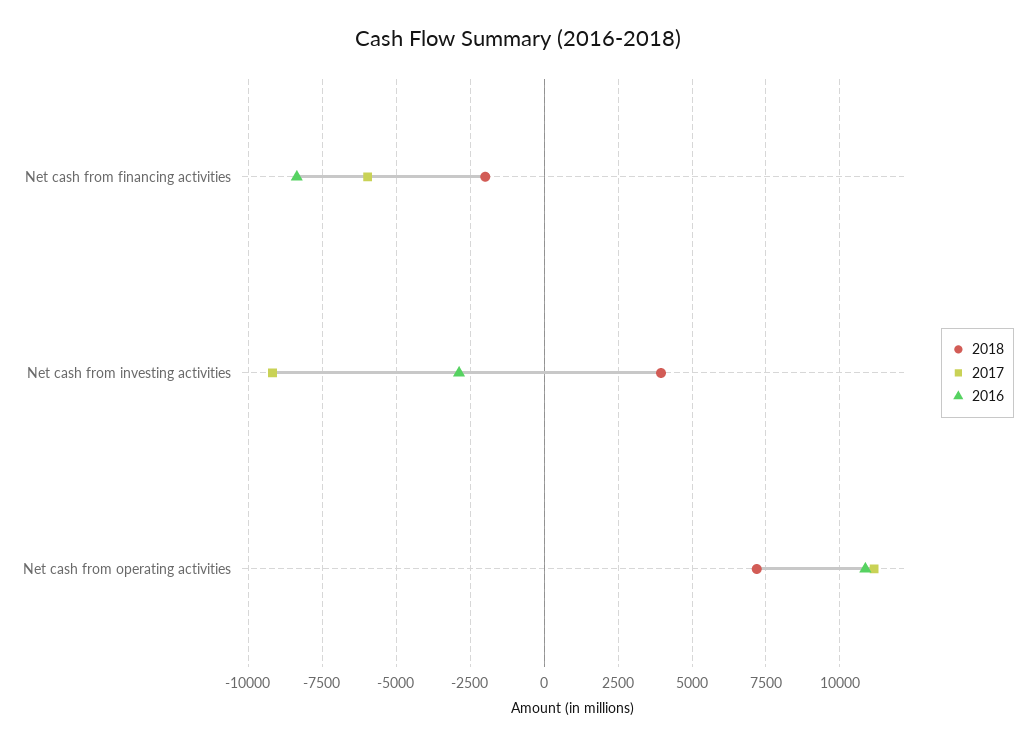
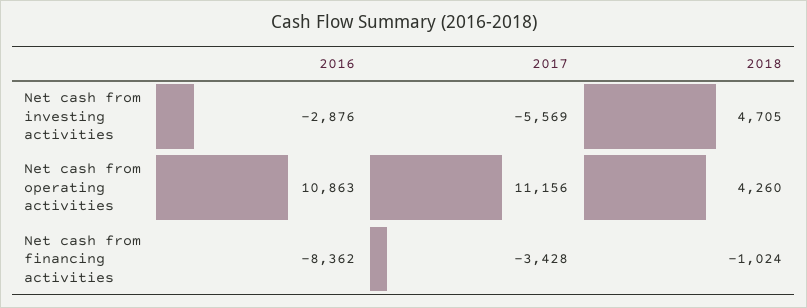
2018, Net cash from financing activities: -2000 -> -1024
2017, Net cash from financing activities: -6000 -> -3428
2018, Net cash from investing activities: 4000 -> 4705
2017, Net cash from investing activities: -9250 -> -5569
2018, Net cash from operating activities: 7250 -> 4260

